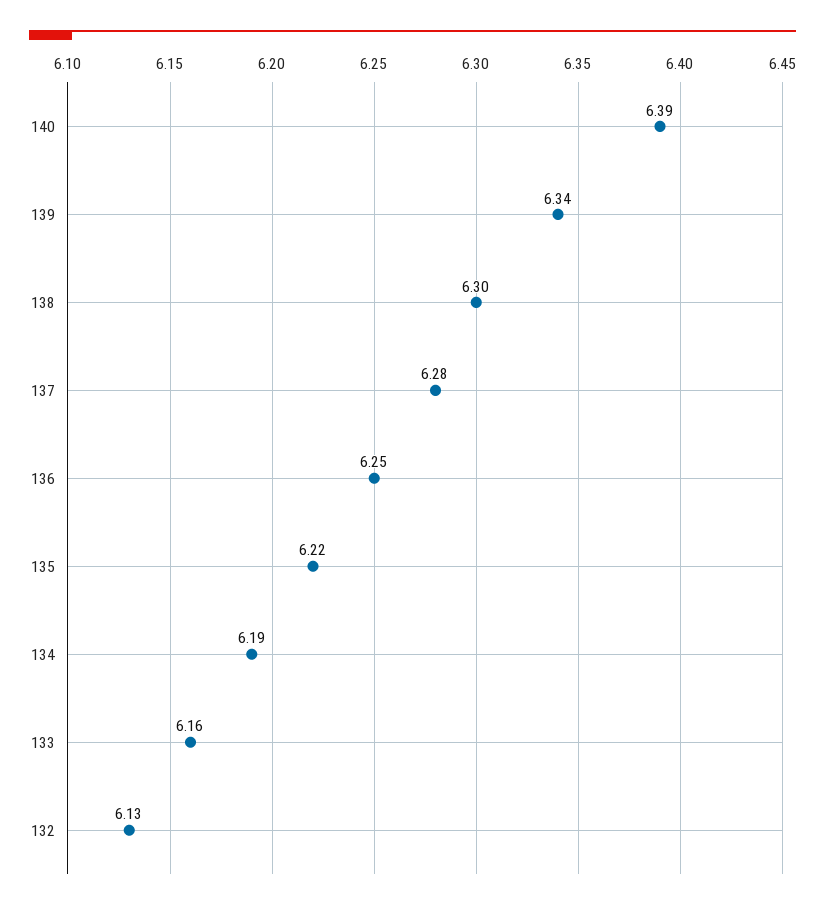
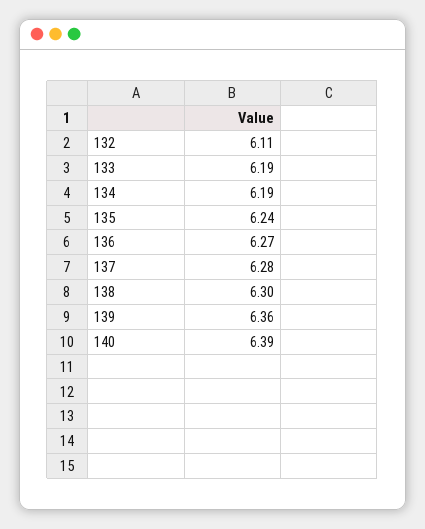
139: 6.34 -> 6.36
136: 6.25 -> 6.27
135: 6.22 -> 6.24
133: 6.16 -> 6.19
132: 6.13 -> 6.11

